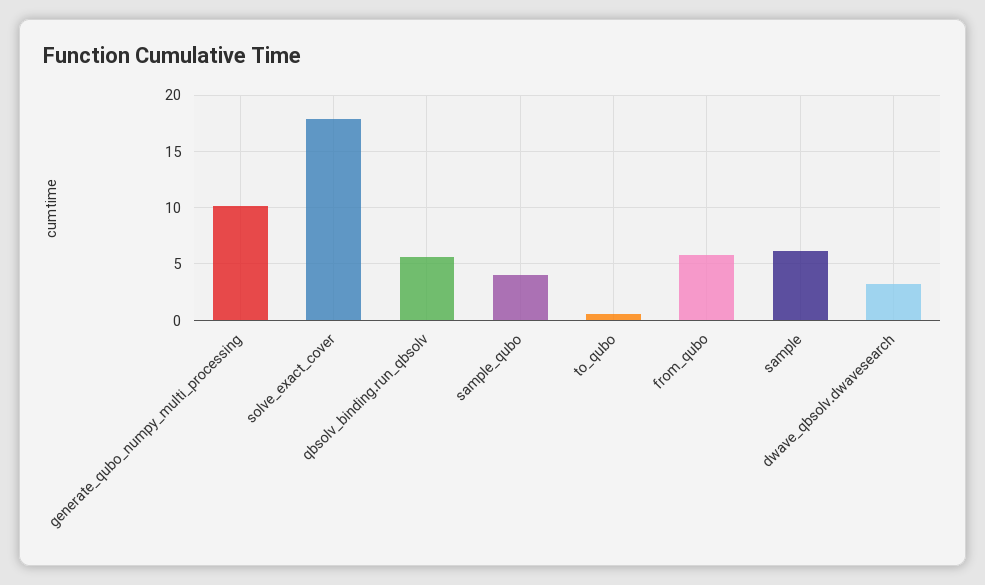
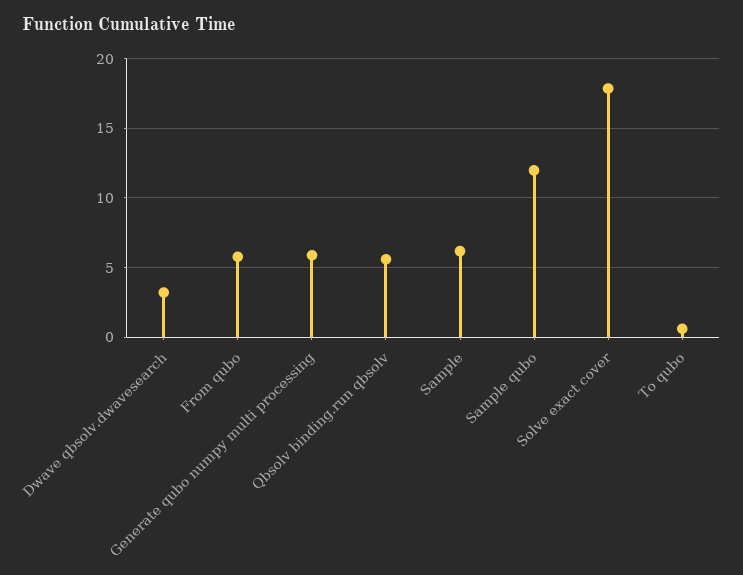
generate_qubo_numpy_multi_processing: 10 -> 6
sample_qubo: 4 -> 12

